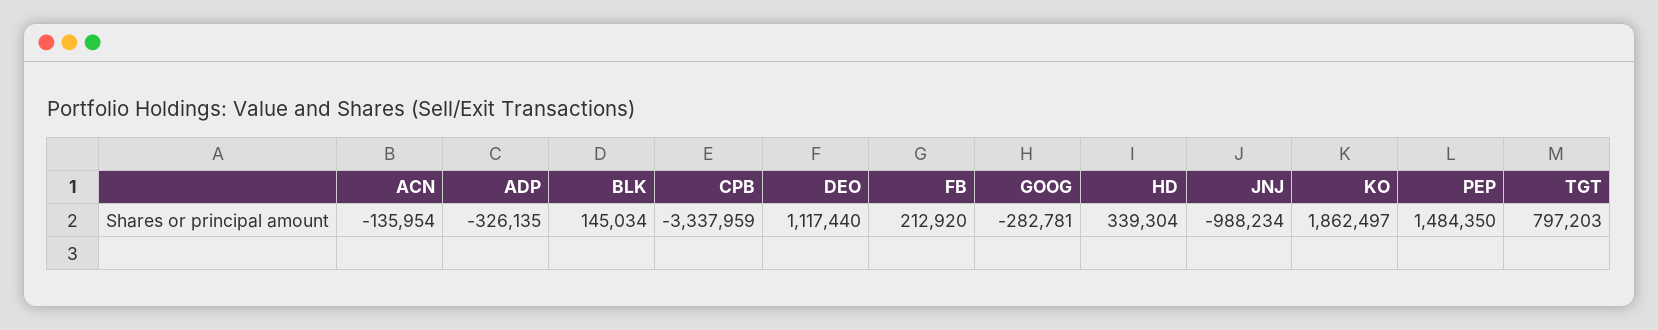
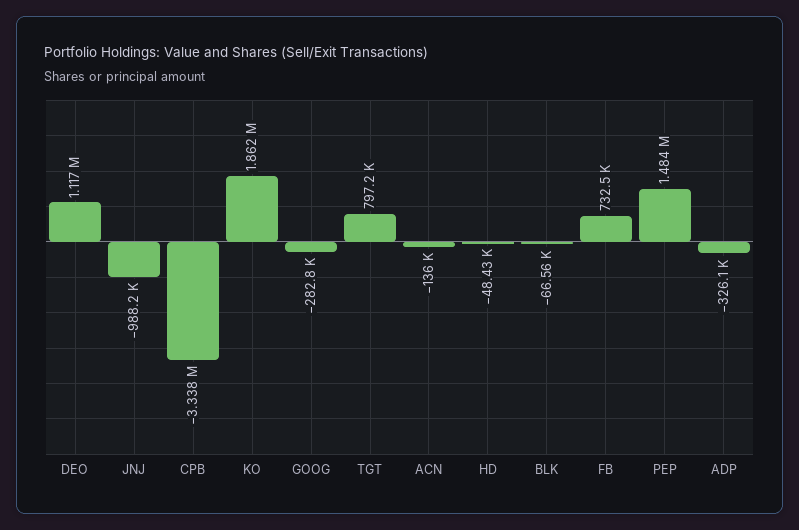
BLK: 145034 -> -66560
FB: 212920 -> 732500
HD: 339304 -> -48430

